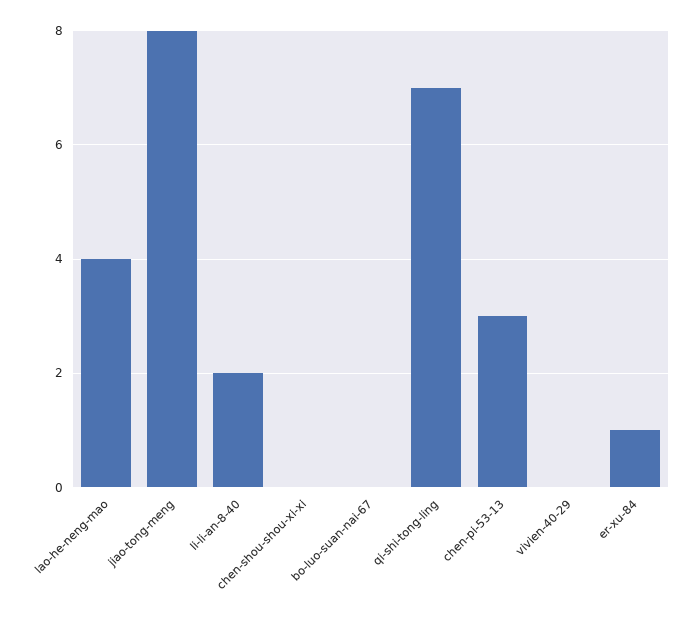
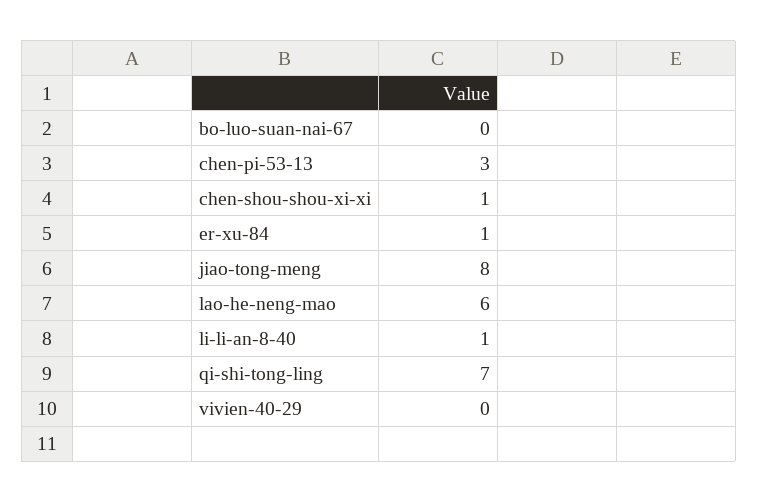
lao-he-neng-mao: 4 -> 6
li-li-an-8-40: 2 -> 1
chen-shou-shou-xi-xi: 0 -> 1

